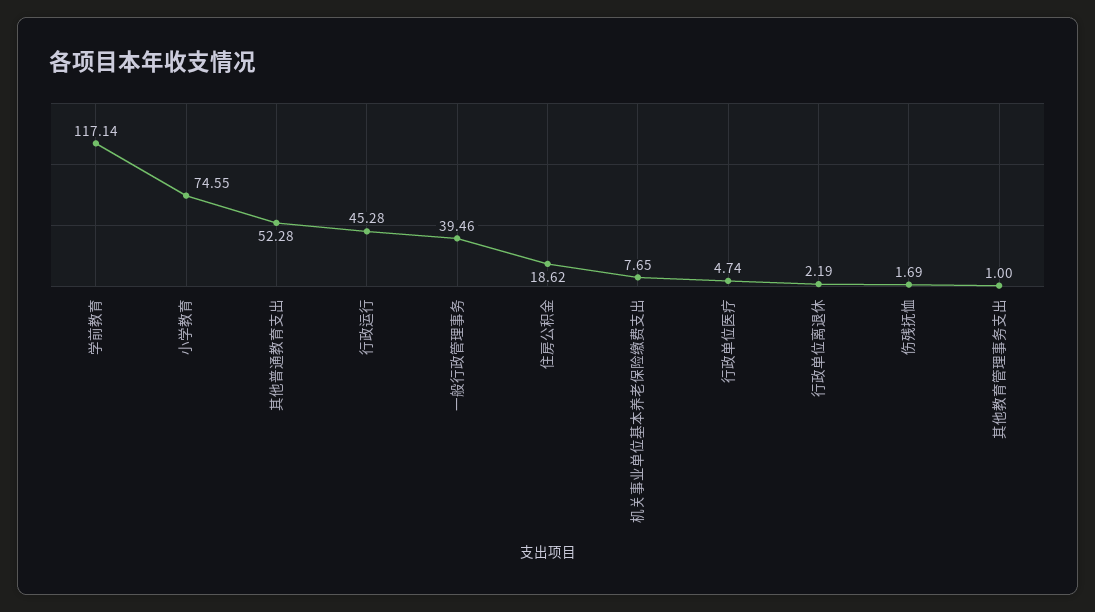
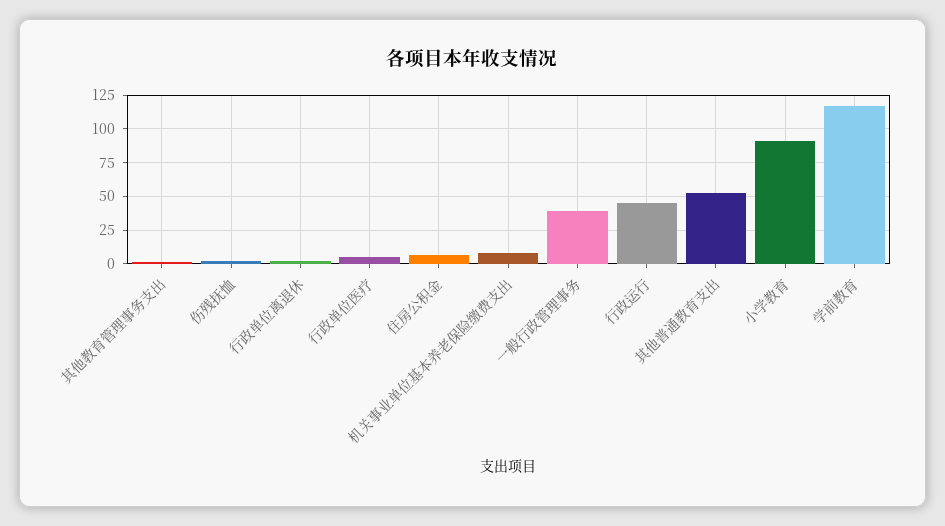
小学教育: 74.55 -> 90
住房公积金: 18.62 -> 5

